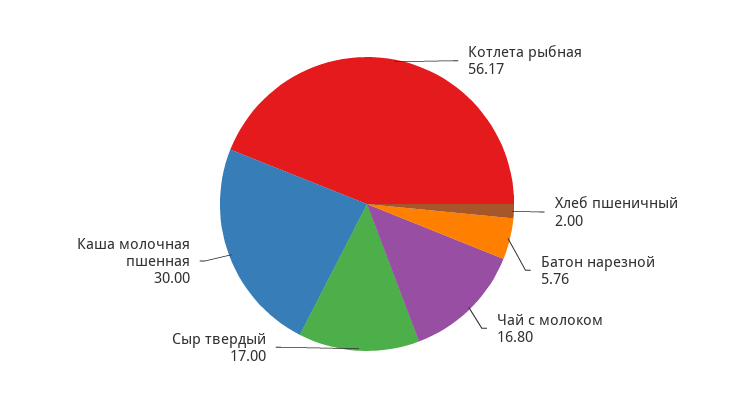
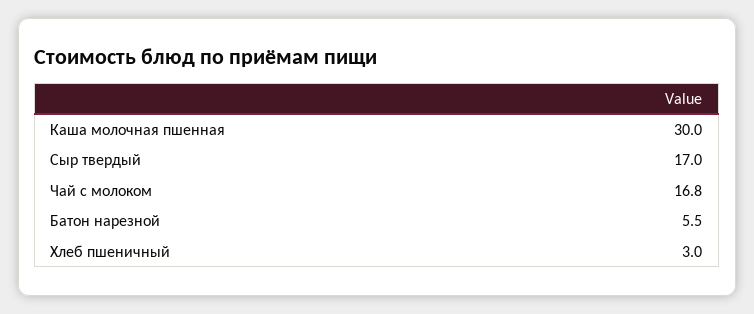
Котлета рыбная: 56.17 -> none
Хлеб пшеничный: 2 -> 3
Батон нарезной: 5.76 -> 5.5

